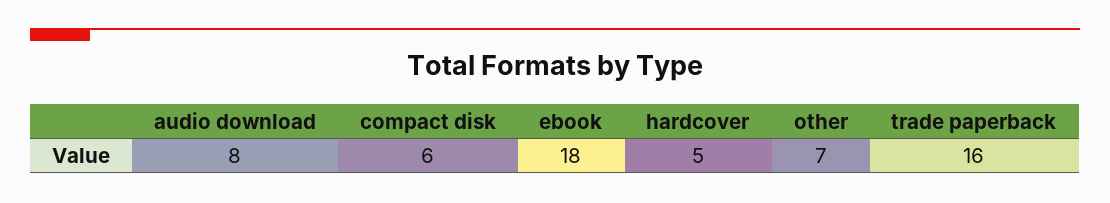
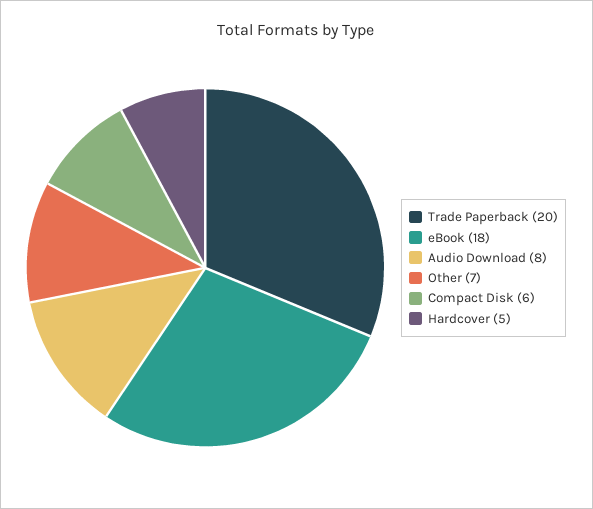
trade paperback: 16 -> 20

